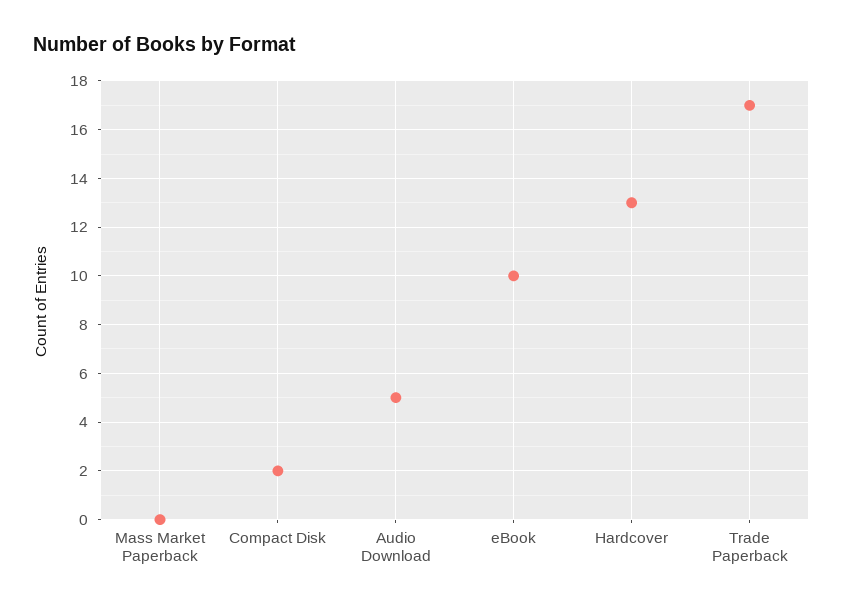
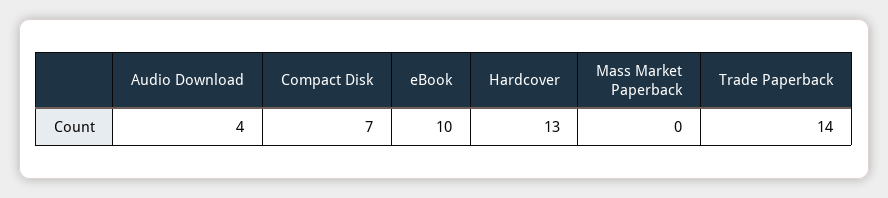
Compact Disk: 2 -> 7
Audio Download: 5 -> 4
Trade Paperback: 17 -> 14

